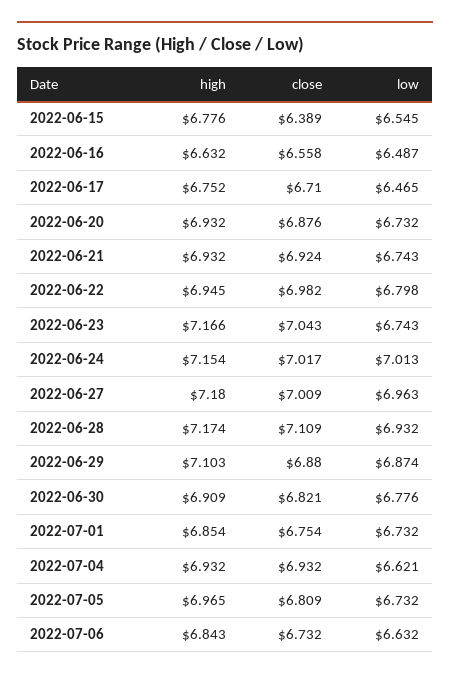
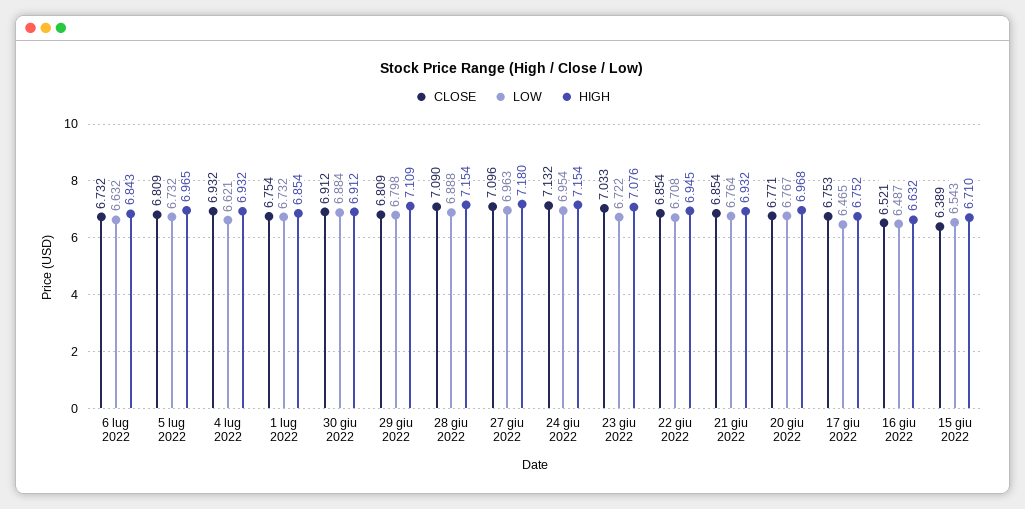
high, 2022-06-15: 6.776 -> 6.71
low, 2022-06-15: 6.545 -> 6.543
close, 2022-06-16: 6.558 -> 6.521
close, 2022-06-17: 6.71 -> 6.753
high, 2022-06-20: 6.932 -> 6.968
close, 2022-06-20: 6.876 -> 6.771
low, 2022-06-20: 6.732 -> 6.767
close, 2022-06-21: 6.924 -> 6.854
low, 2022-06-21: 6.743 -> 6.764
close, 2022-06-22: 6.982 -> 6.854
low, 2022-06-22: 6.798 -> 6.708
high, 2022-06-23: 7.166 -> 7.076
close, 2022-06-23: 7.043 -> 7.033
low, 2022-06-23: 6.743 -> 6.722
close, 2022-06-24: 7.017 -> 7.132
low, 2022-06-24: 7.013 -> 6.954
close, 2022-06-27: 7.009 -> 7.096
high, 2022-06-28: 7.174 -> 7.154
close, 2022-06-28: 7.109 -> 7.09
low, 2022-06-28: 6.932 -> 6.888
high, 2022-06-29: 7.103 -> 7.109
close, 2022-06-29: 6.88 -> 6.809
low, 2022-06-29: 6.874 -> 6.798
high, 2022-06-30: 6.909 -> 6.912
close, 2022-06-30: 6.821 -> 6.912
low, 2022-06-30: 6.776 -> 6.884

